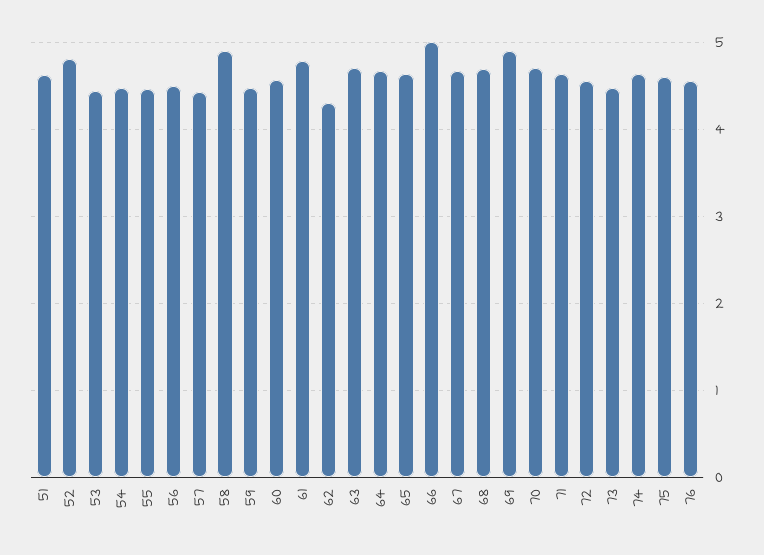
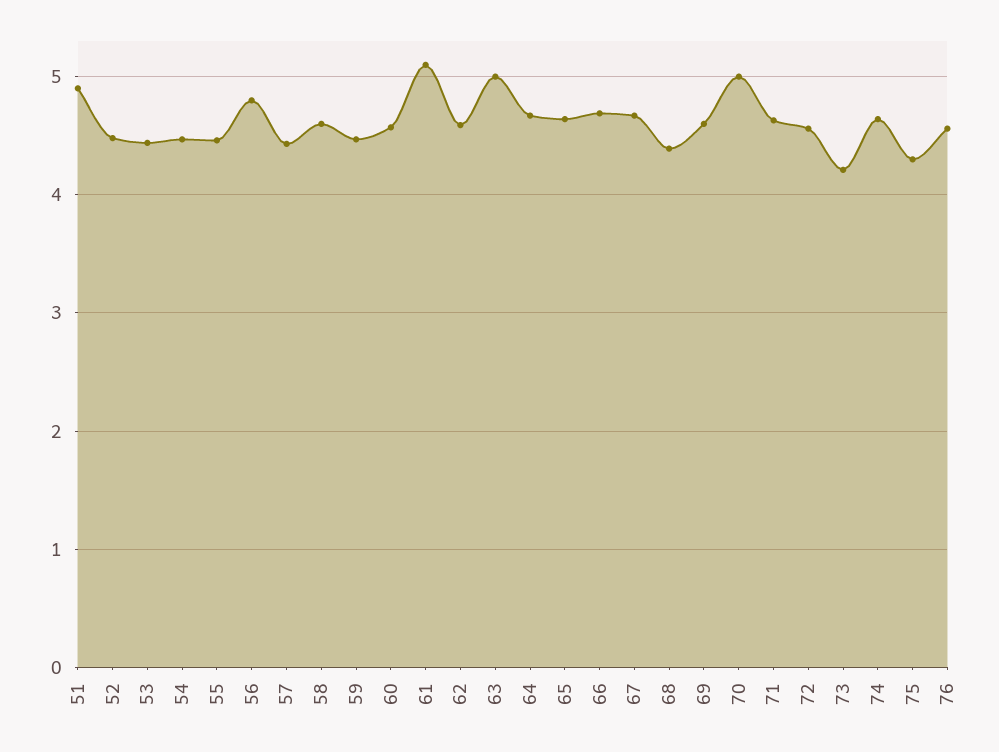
51: 4.6 -> 4.9
52: 4.8 -> 4.5
56: 4.5 -> 4.8
58: 4.9 -> 4.6
61: 4.8 -> 5.1
62: 4.3 -> 4.6
63: 4.7 -> 5
66: 5 -> 4.7
68: 4.7 -> 4.4
69: 4.9 -> 4.6
70: 4.7 -> 5
73: 4.5 -> 4.2
75: 4.6 -> 4.3

